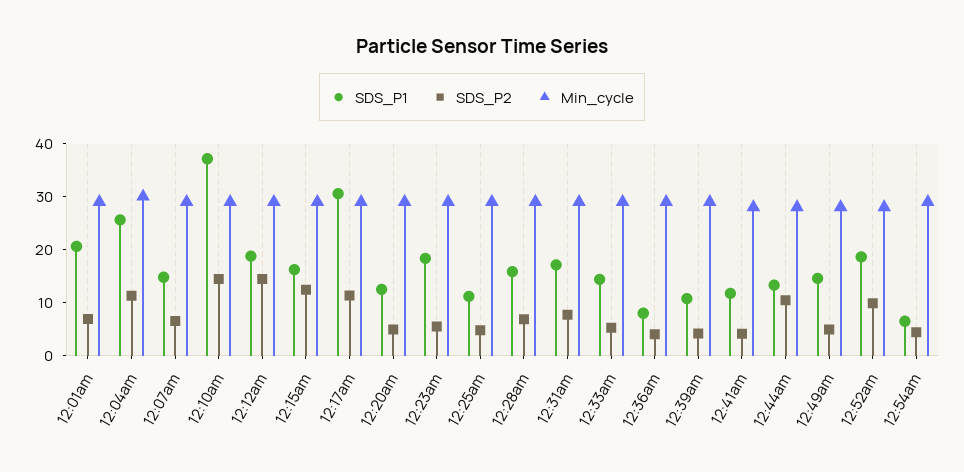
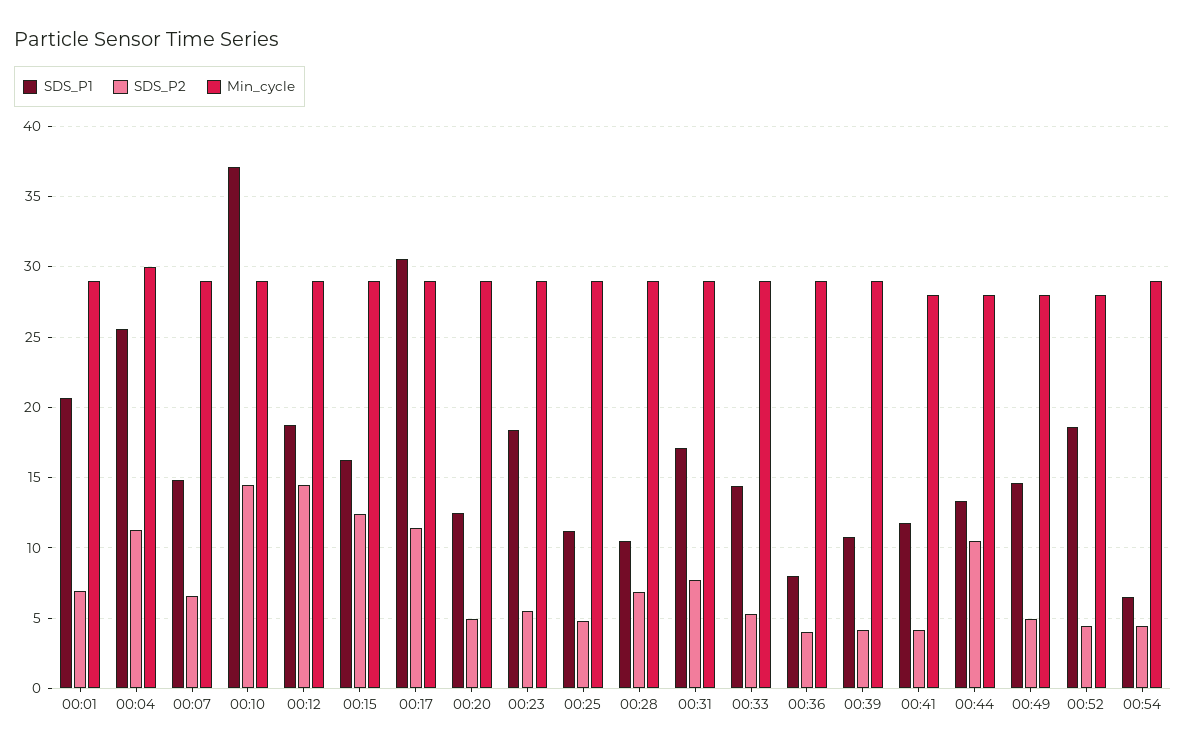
SDS_P1, 12:28am: 16 -> 10.5
SDS_P2, 12:52am: 10 -> 4.5

